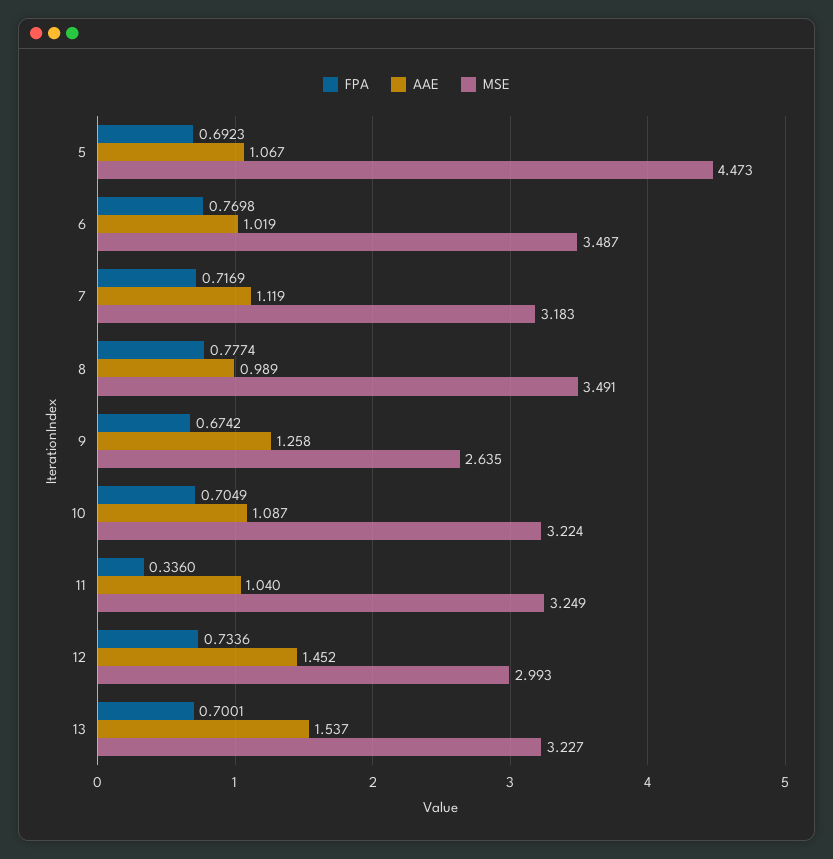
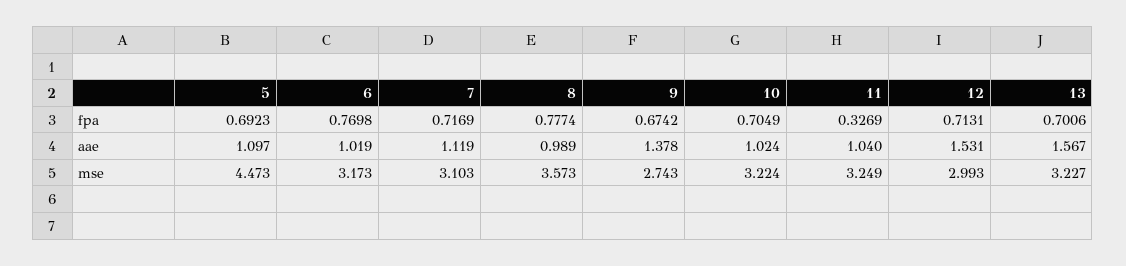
AAE, 5: 1.067 -> 1.097
MSE, 6: 3.487 -> 3.173
MSE, 7: 3.183 -> 3.103
MSE, 8: 3.491 -> 3.573
AAE, 9: 1.258 -> 1.378
MSE, 9: 2.635 -> 2.743
AAE, 10: 1.087 -> 1.024
FPA, 11: 0.336 -> 0.3269
FPA, 12: 0.7336 -> 0.7131
AAE, 12: 1.452 -> 1.531
FPA, 13: 0.7001 -> 0.7006
AAE, 13: 1.537 -> 1.567

